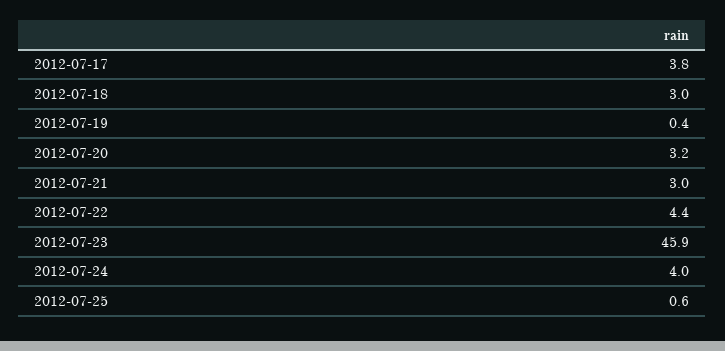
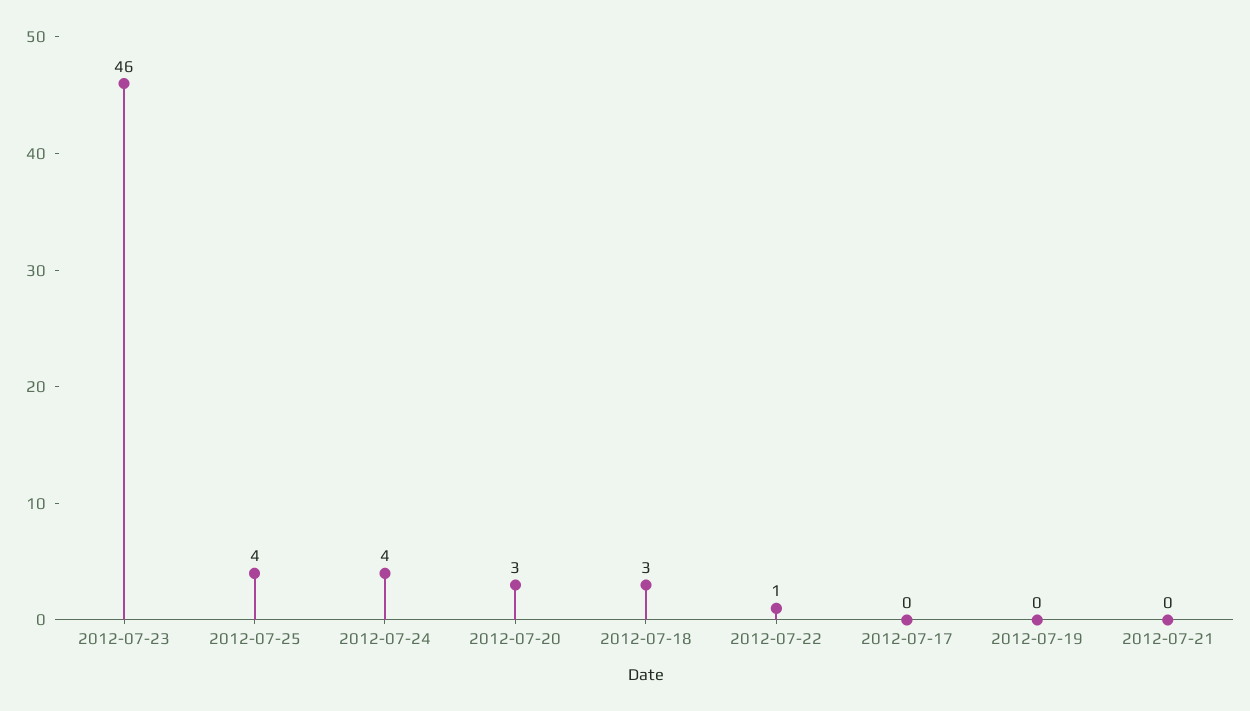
2012-07-17: 3.8 -> 0
2012-07-21: 3 -> 0
2012-07-22: 4.4 -> 1
2012-07-25: 0.6 -> 4

